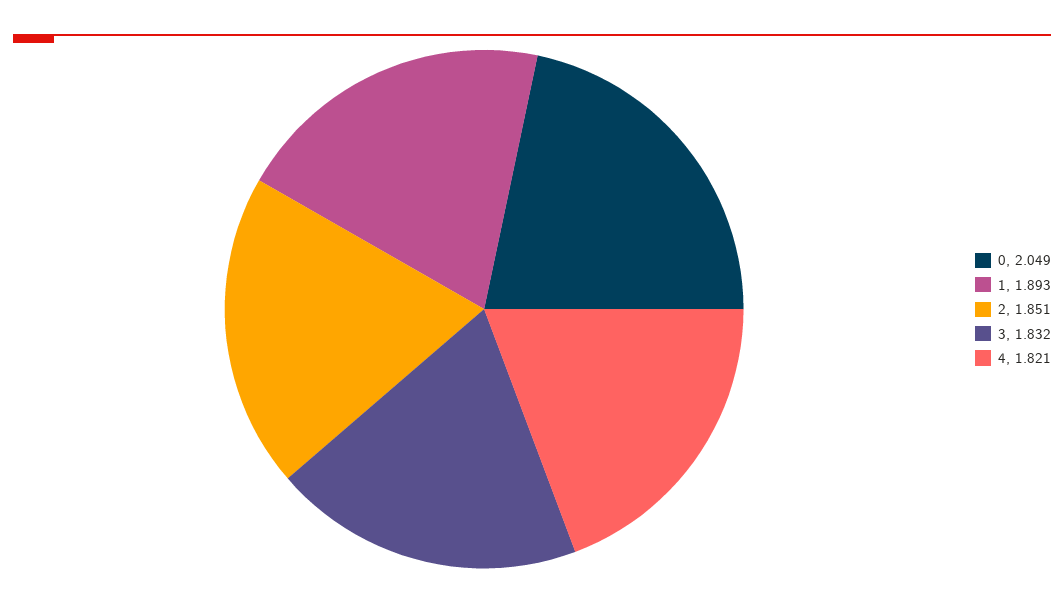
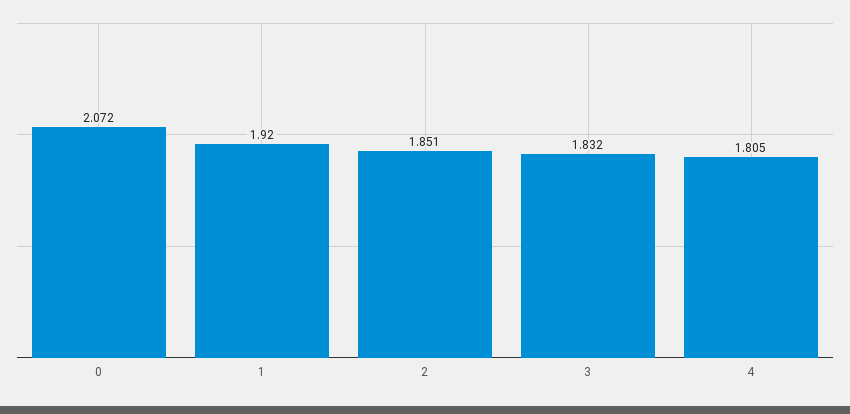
0: 2.049 -> 2.072
1: 1.893 -> 1.92
4: 1.821 -> 1.805

